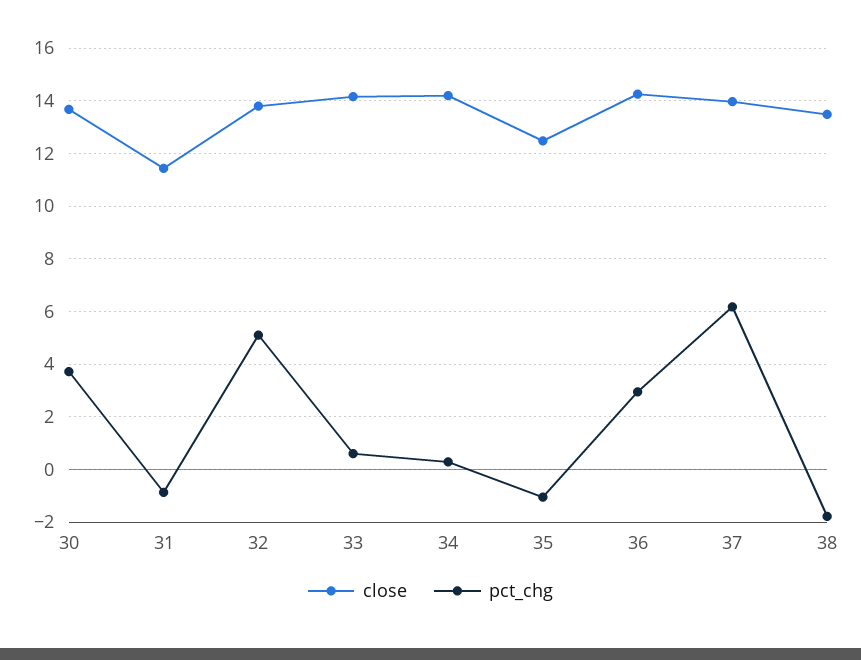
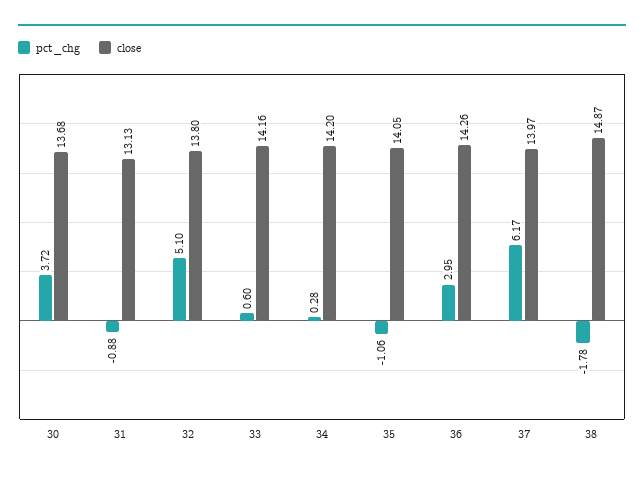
close, 31: 11.5 -> 13.13
close, 35: 12.5 -> 14.05
close, 38: 13.5 -> 14.87

